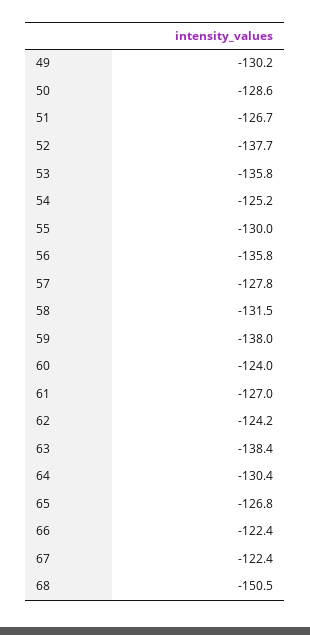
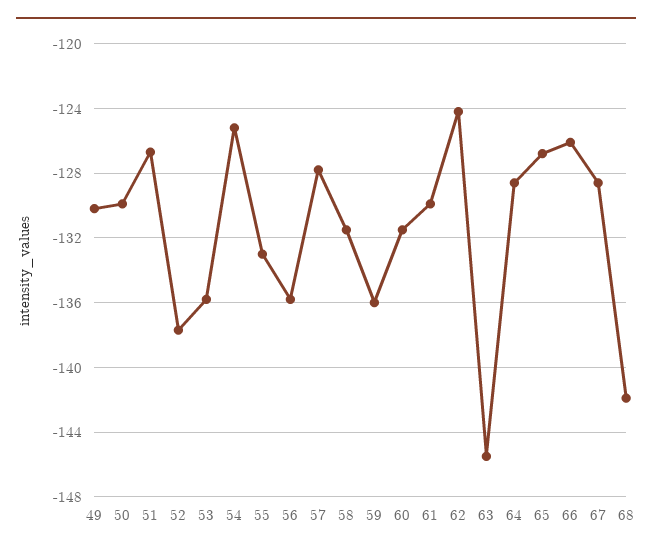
50: -128.6 -> -130
55: -130 -> -133
59: -138 -> -136
60: -124 -> -131.5
61: -127 -> -130
63: -138.4 -> -145.5
64: -130.4 -> -128.5
66: -122.4 -> -126
67: -122.4 -> -128.5
68: -150.5 -> -142

